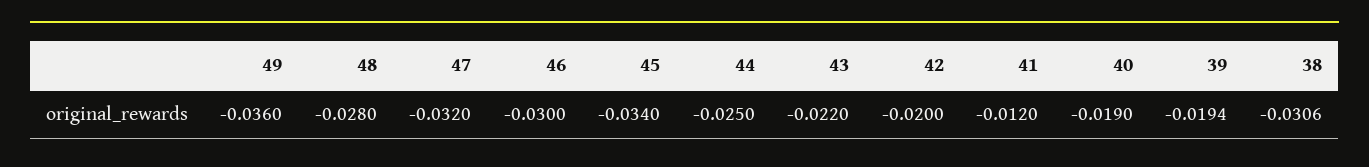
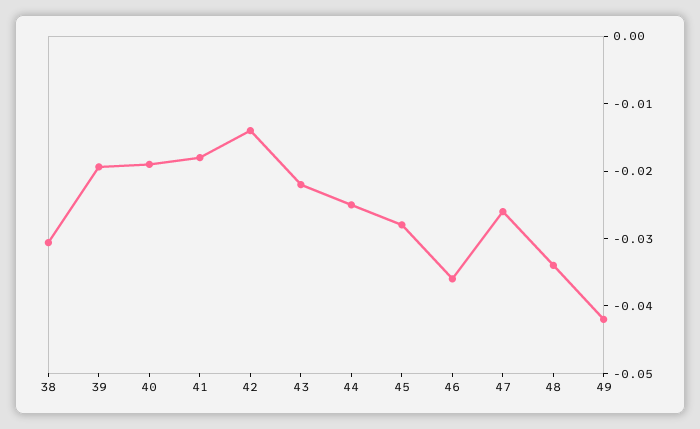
49: -0.036 -> -0.042
48: -0.028 -> -0.034
47: -0.032 -> -0.026
46: -0.03 -> -0.036
45: -0.034 -> -0.028
42: -0.02 -> -0.014
41: -0.012 -> -0.018

